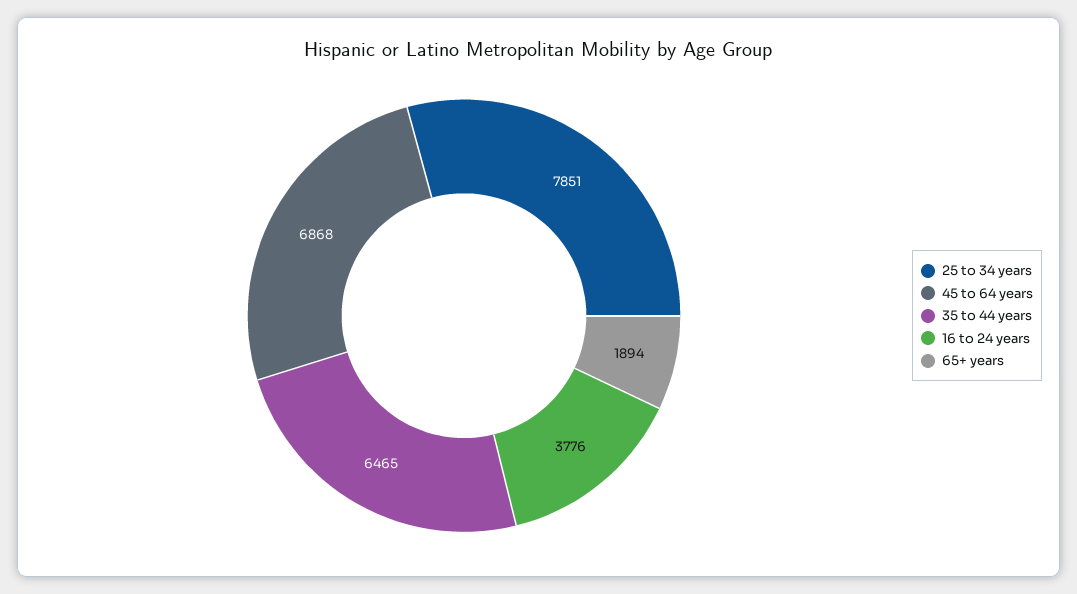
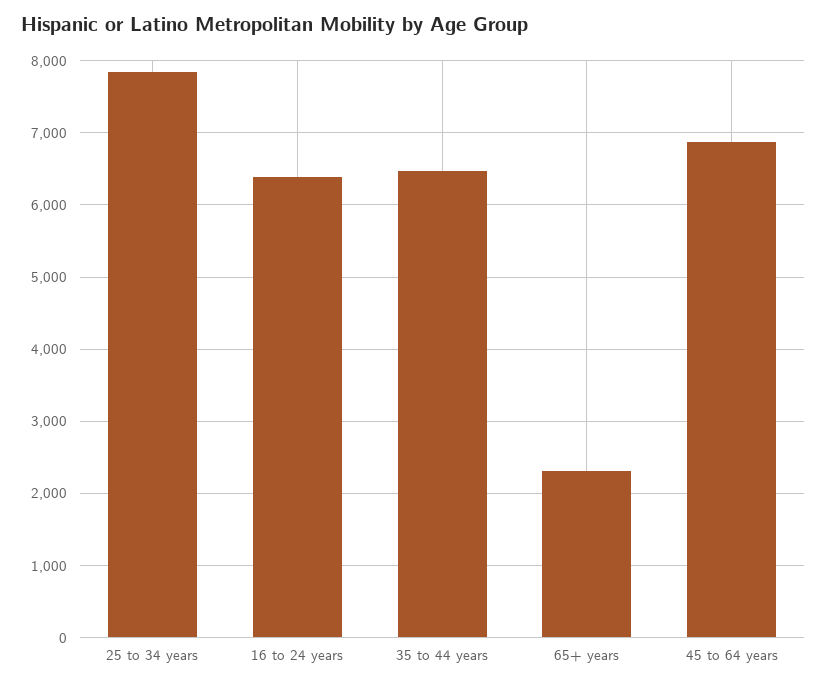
16 to 24 years: 3776 -> 6400
65+ years: 1894 -> 2300

